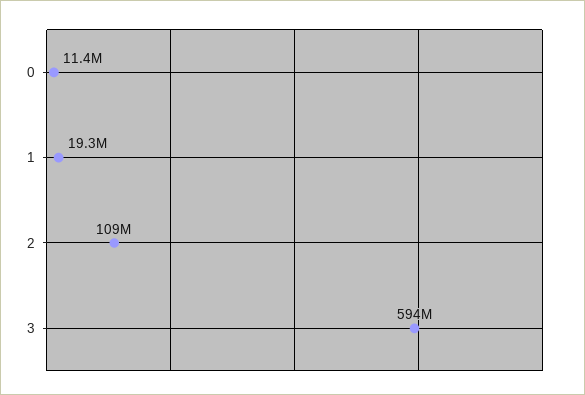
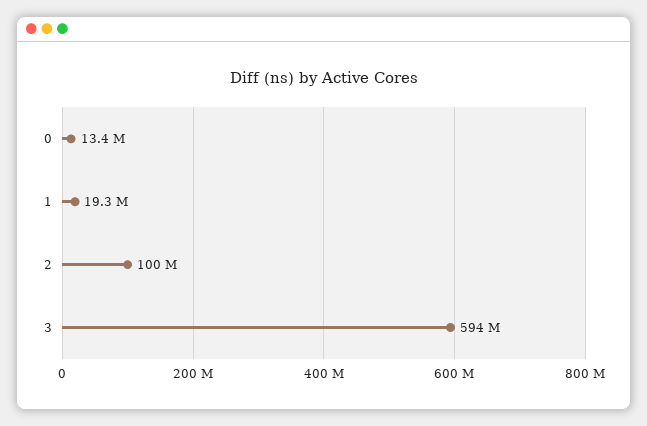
0: 11400000 -> 13400000
2: 109000000 -> 100000000

